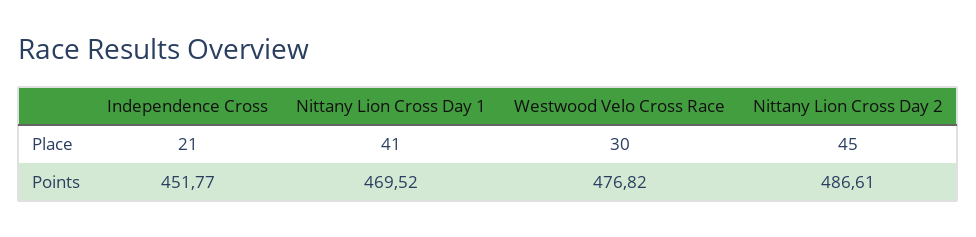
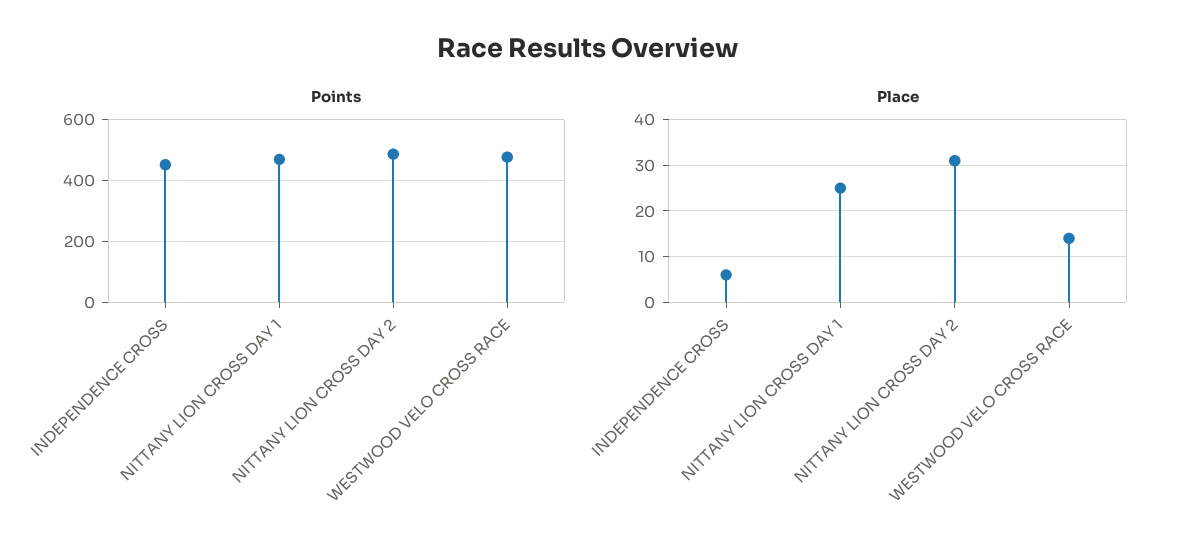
Place, Independence Cross: 21 -> 5
Place, Nittany Lion Cross Day 1: 41 -> 25
Place, Westwood Velo Cross Race: 30 -> 15
Place, Nittany Lion Cross Day 2: 45 -> 30

